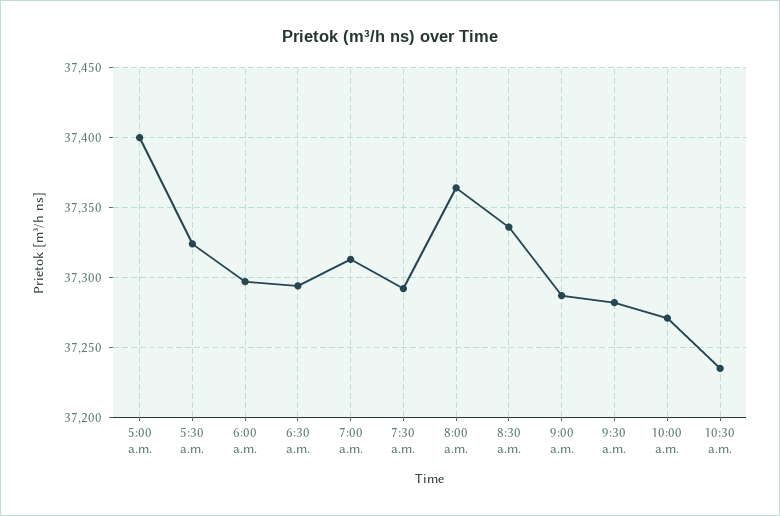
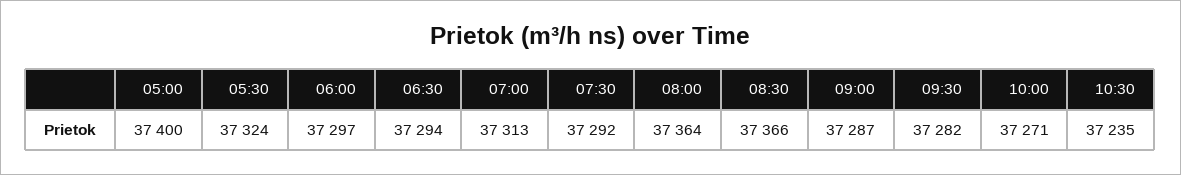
8:30 a.m.: 37335 -> 37366

